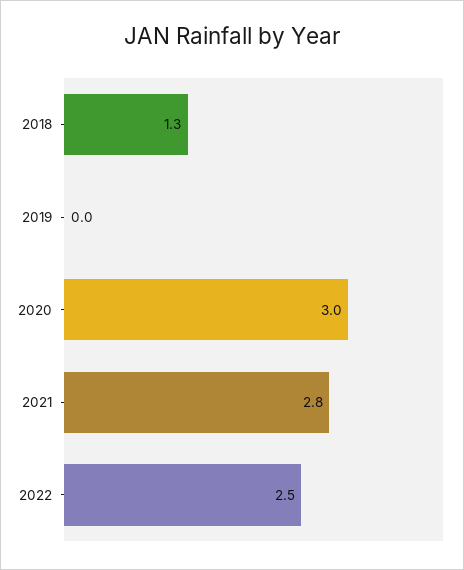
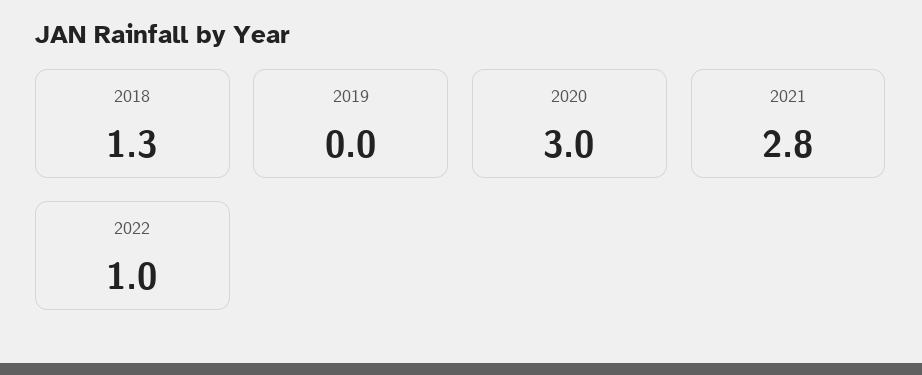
2022: 2.5 -> 1

